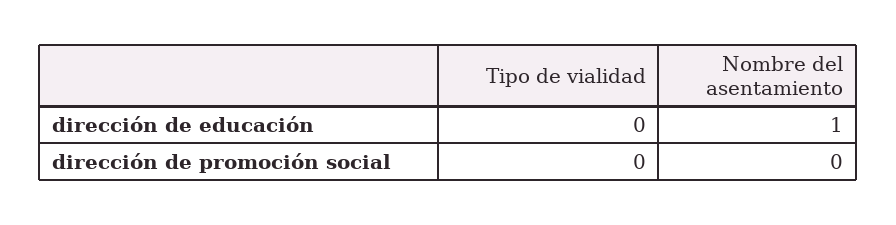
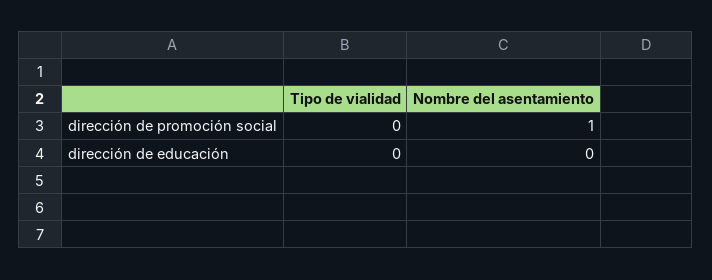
Nombre del asentamiento, dirección de educación: 1 -> 0
Nombre del asentamiento, dirección de promoción social: 0 -> 1

